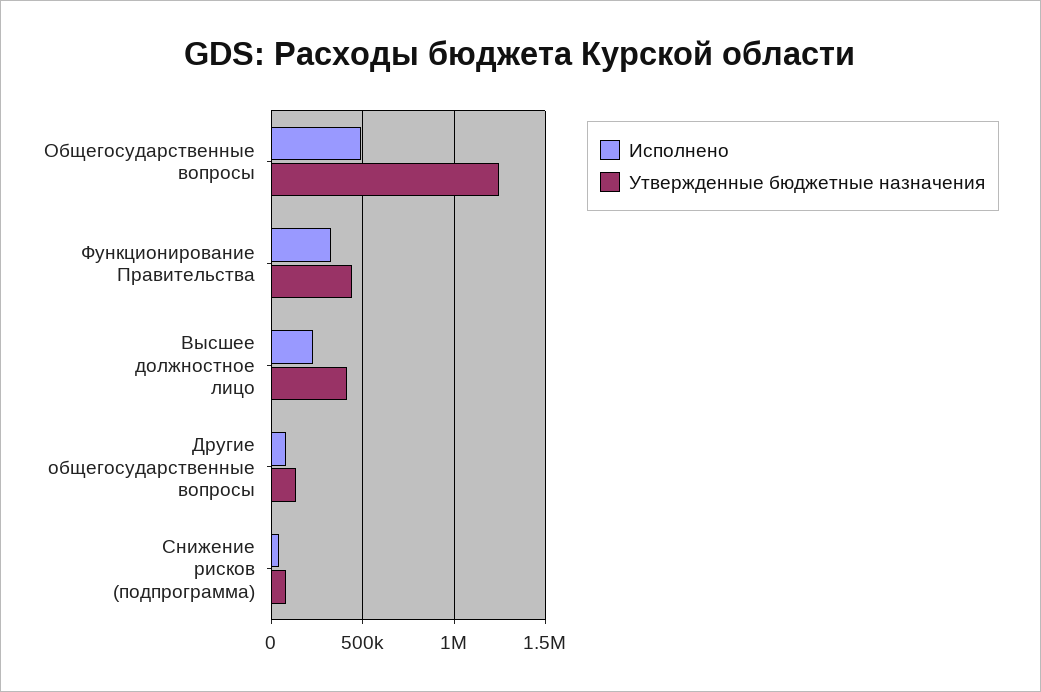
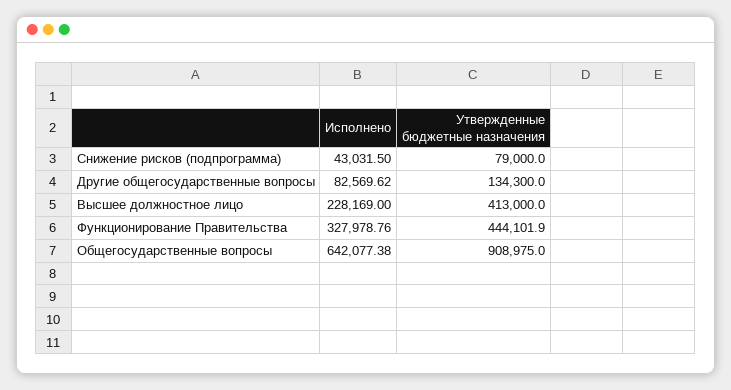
Исполнено, Общегосударственные вопросы: 500000 -> 642077.38
Утвержденные бюджетные назначения, Общегосударственные вопросы: 1250000 -> 908975

